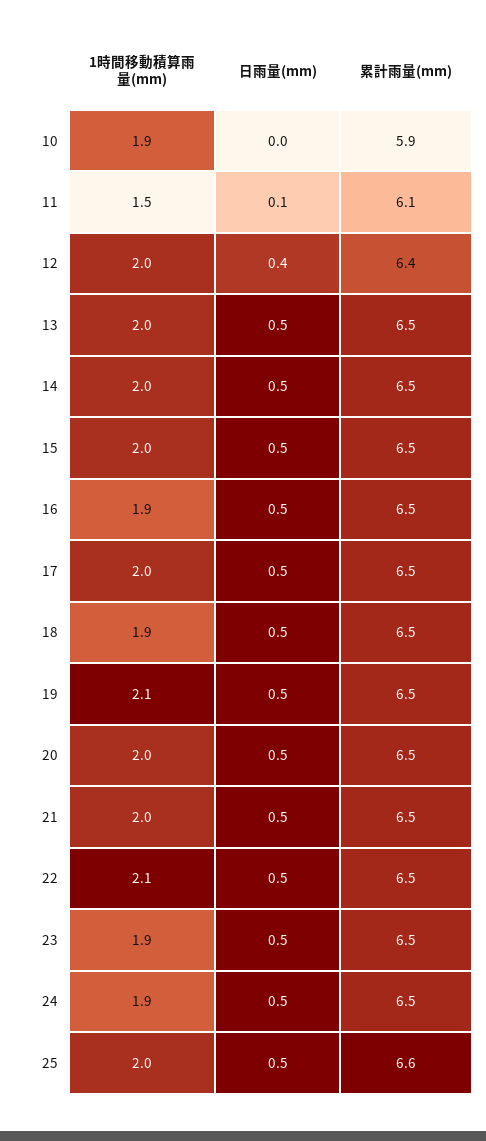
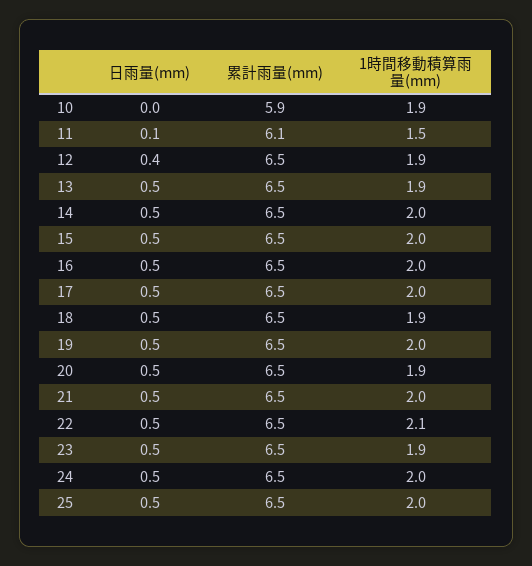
1時間移動積算雨量(mm), 12: 2 -> 1.9
累計雨量(mm), 12: 6.4 -> 6.5
1時間移動積算雨量(mm), 13: 2 -> 1.9
1時間移動積算雨量(mm), 16: 1.9 -> 2
1時間移動積算雨量(mm), 19: 2.1 -> 2
1時間移動積算雨量(mm), 20: 2 -> 1.9
1時間移動積算雨量(mm), 24: 1.9 -> 2
累計雨量(mm), 25: 6.6 -> 6.5

